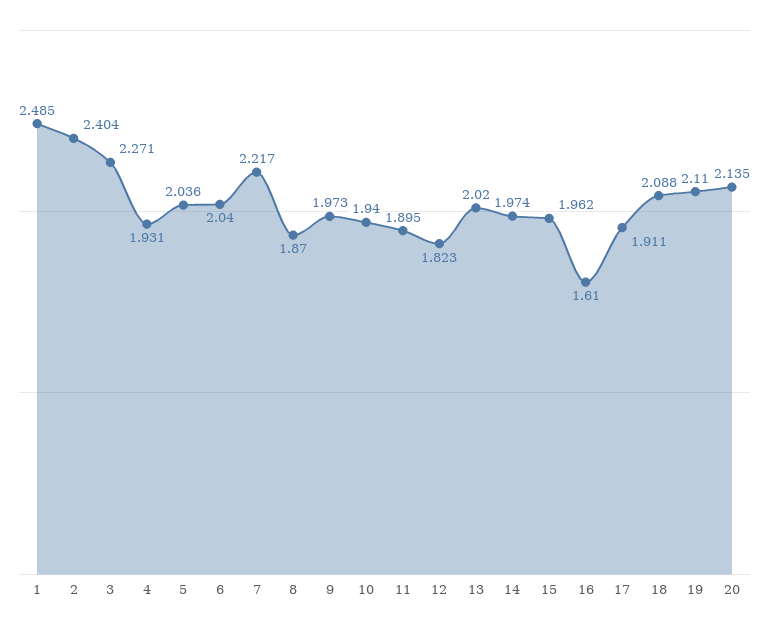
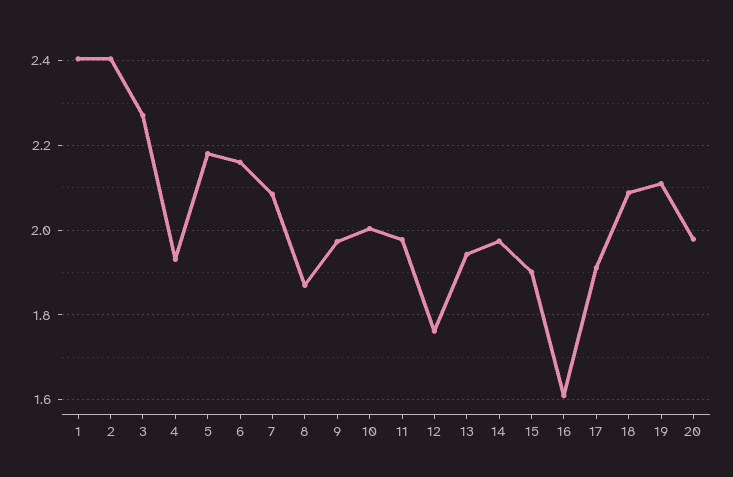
1: 2.485 -> 2.4
5: 2.036 -> 2.18
6: 2.04 -> 2.16
7: 2.217 -> 2.08
10: 1.94 -> 2
11: 1.895 -> 1.98
12: 1.823 -> 1.76
13: 2.02 -> 1.94
15: 1.962 -> 1.9
20: 2.135 -> 1.98

